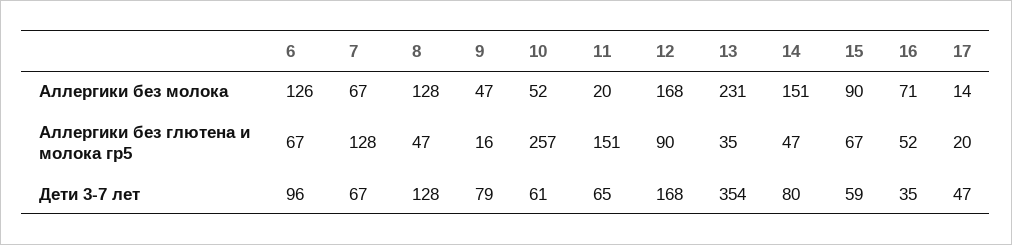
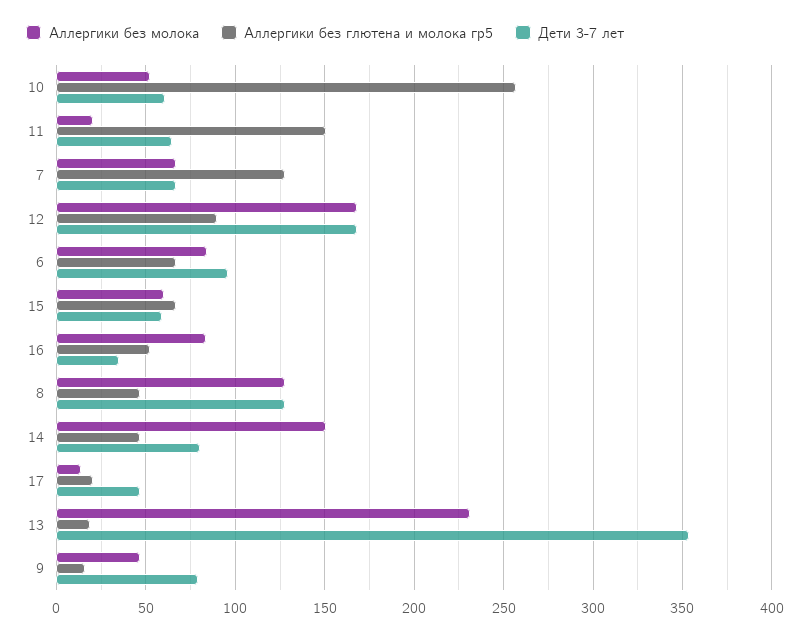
Аллергики без молока, 6: 126 -> 85
Аллергики без молока, 15: 90 -> 60
Аллергики без молока, 16: 71 -> 85
Аллергики без глютена и молока гр5, 13: 35 -> 20

